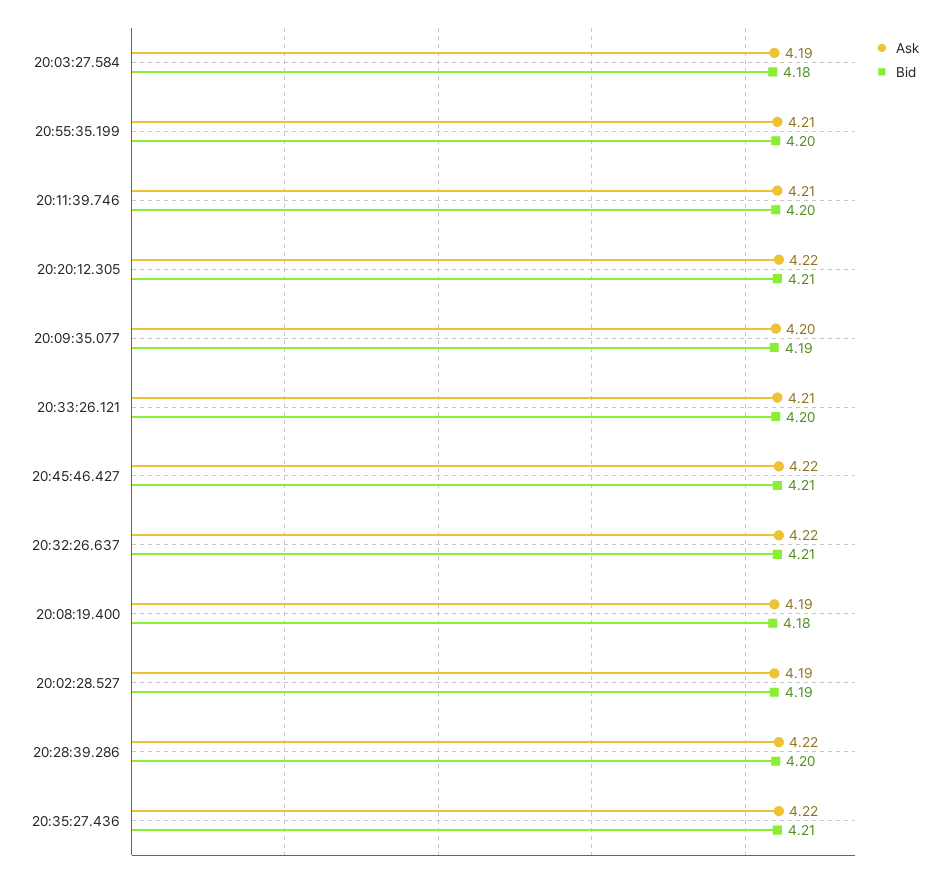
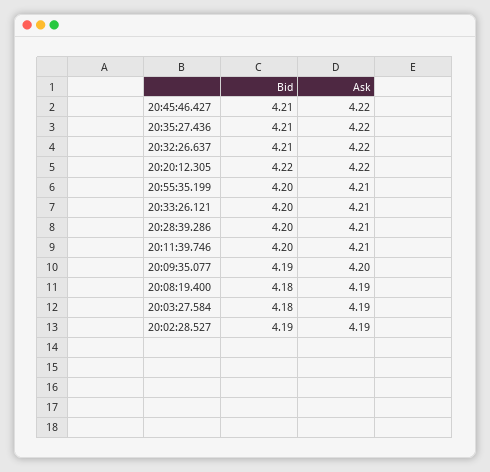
Bid, 20:20:12.305: 4.21 -> 4.22
Ask, 20:28:39.286: 4.22 -> 4.21

